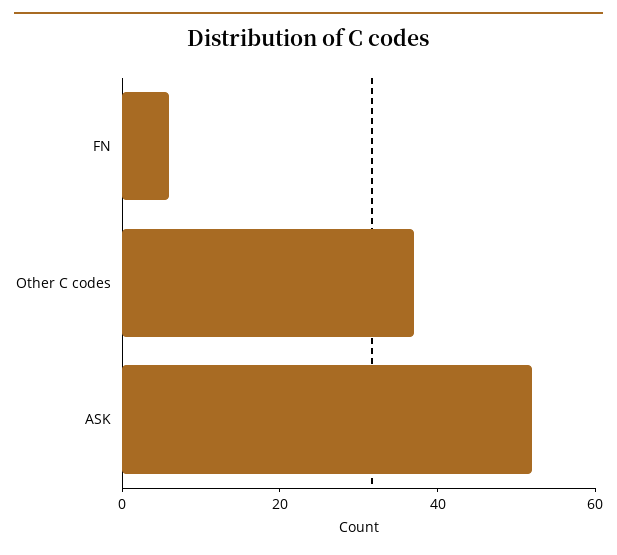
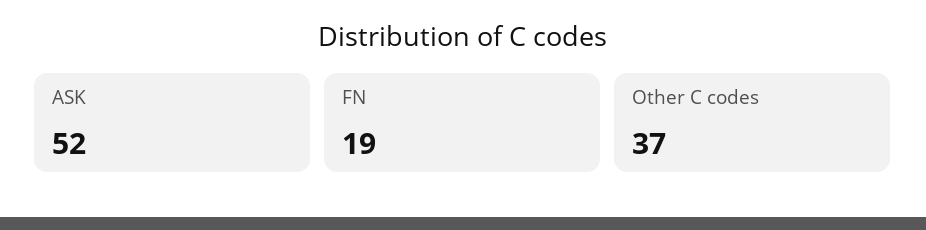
FN: 5 -> 19

